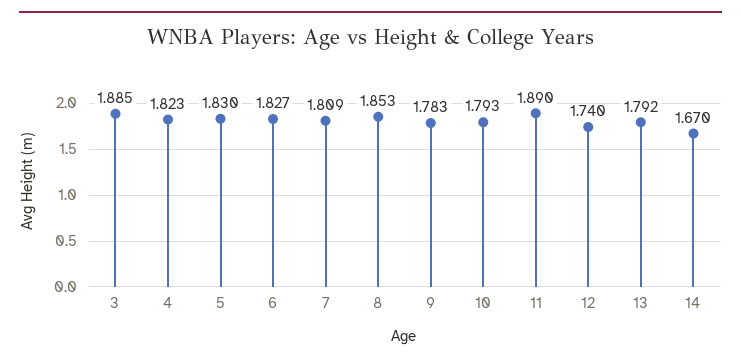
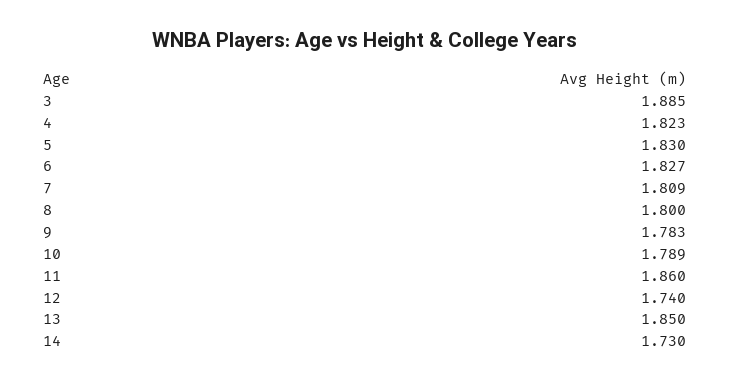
8: 1.853 -> 1.8
10: 1.793 -> 1.789
11: 1.89 -> 1.86
13: 1.792 -> 1.85
14: 1.67 -> 1.73

